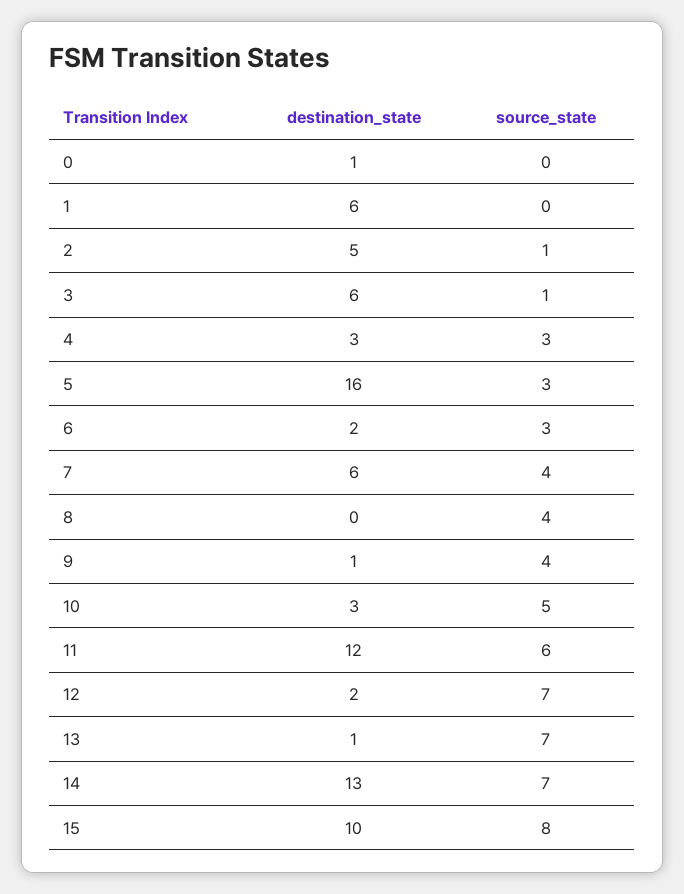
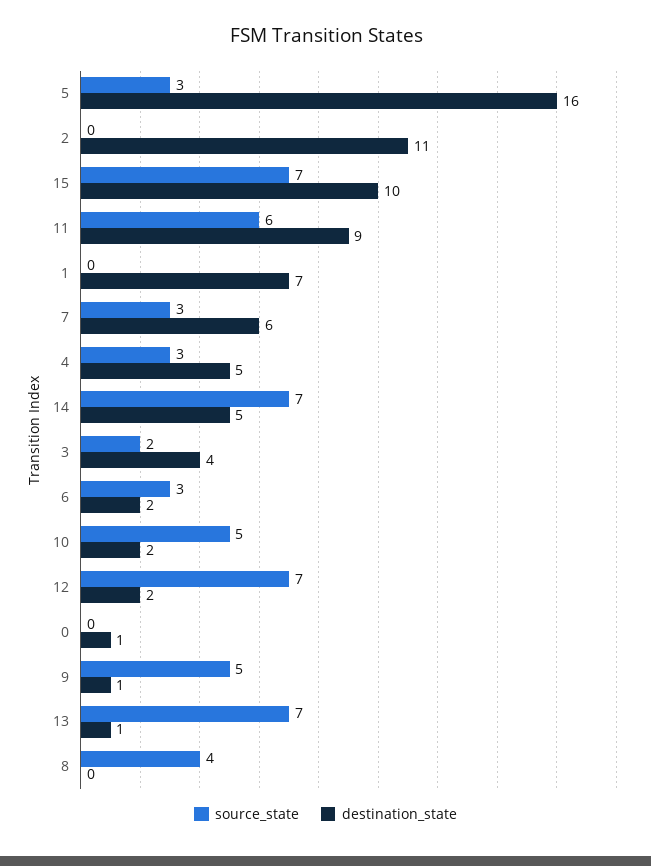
destination_state, 1: 6 -> 7
destination_state, 2: 5 -> 11
source_state, 2: 1 -> 0
destination_state, 3: 6 -> 4
source_state, 3: 1 -> 2
destination_state, 4: 3 -> 5
source_state, 7: 4 -> 3
source_state, 9: 4 -> 5
destination_state, 10: 3 -> 2
destination_state, 11: 12 -> 9
destination_state, 14: 13 -> 5
source_state, 15: 8 -> 7

